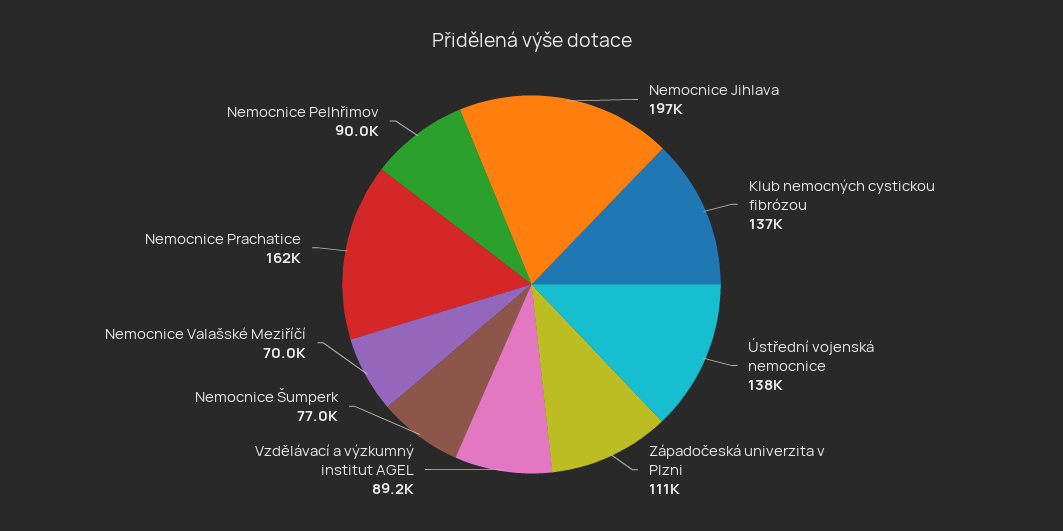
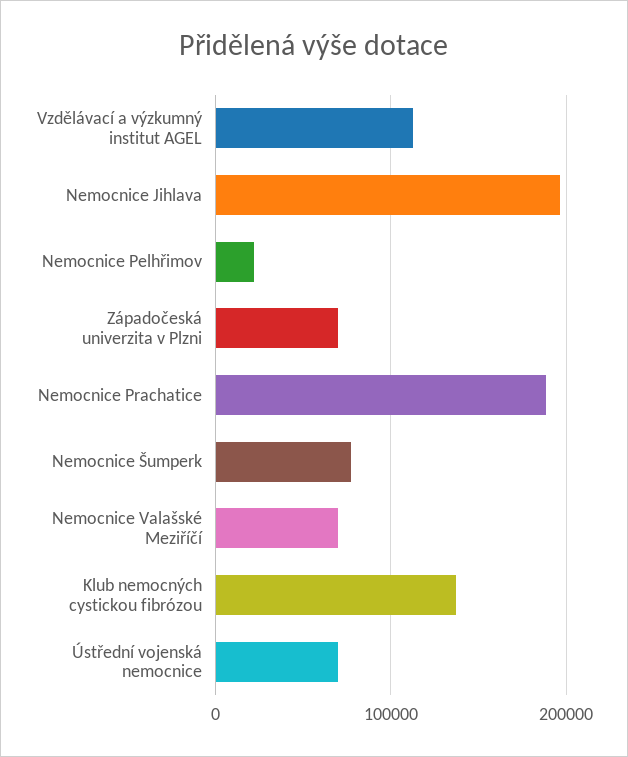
Ústřední vojenská nemocnice: 138000 -> 70000
Západočeská univerzita v Plzni: 111000 -> 70000
Vzdělávací a výzkumný institut AGEL: 89200 -> 110000
Nemocnice Prachatice: 162000 -> 190000
Nemocnice Pelhřimov: 90000 -> 20000

